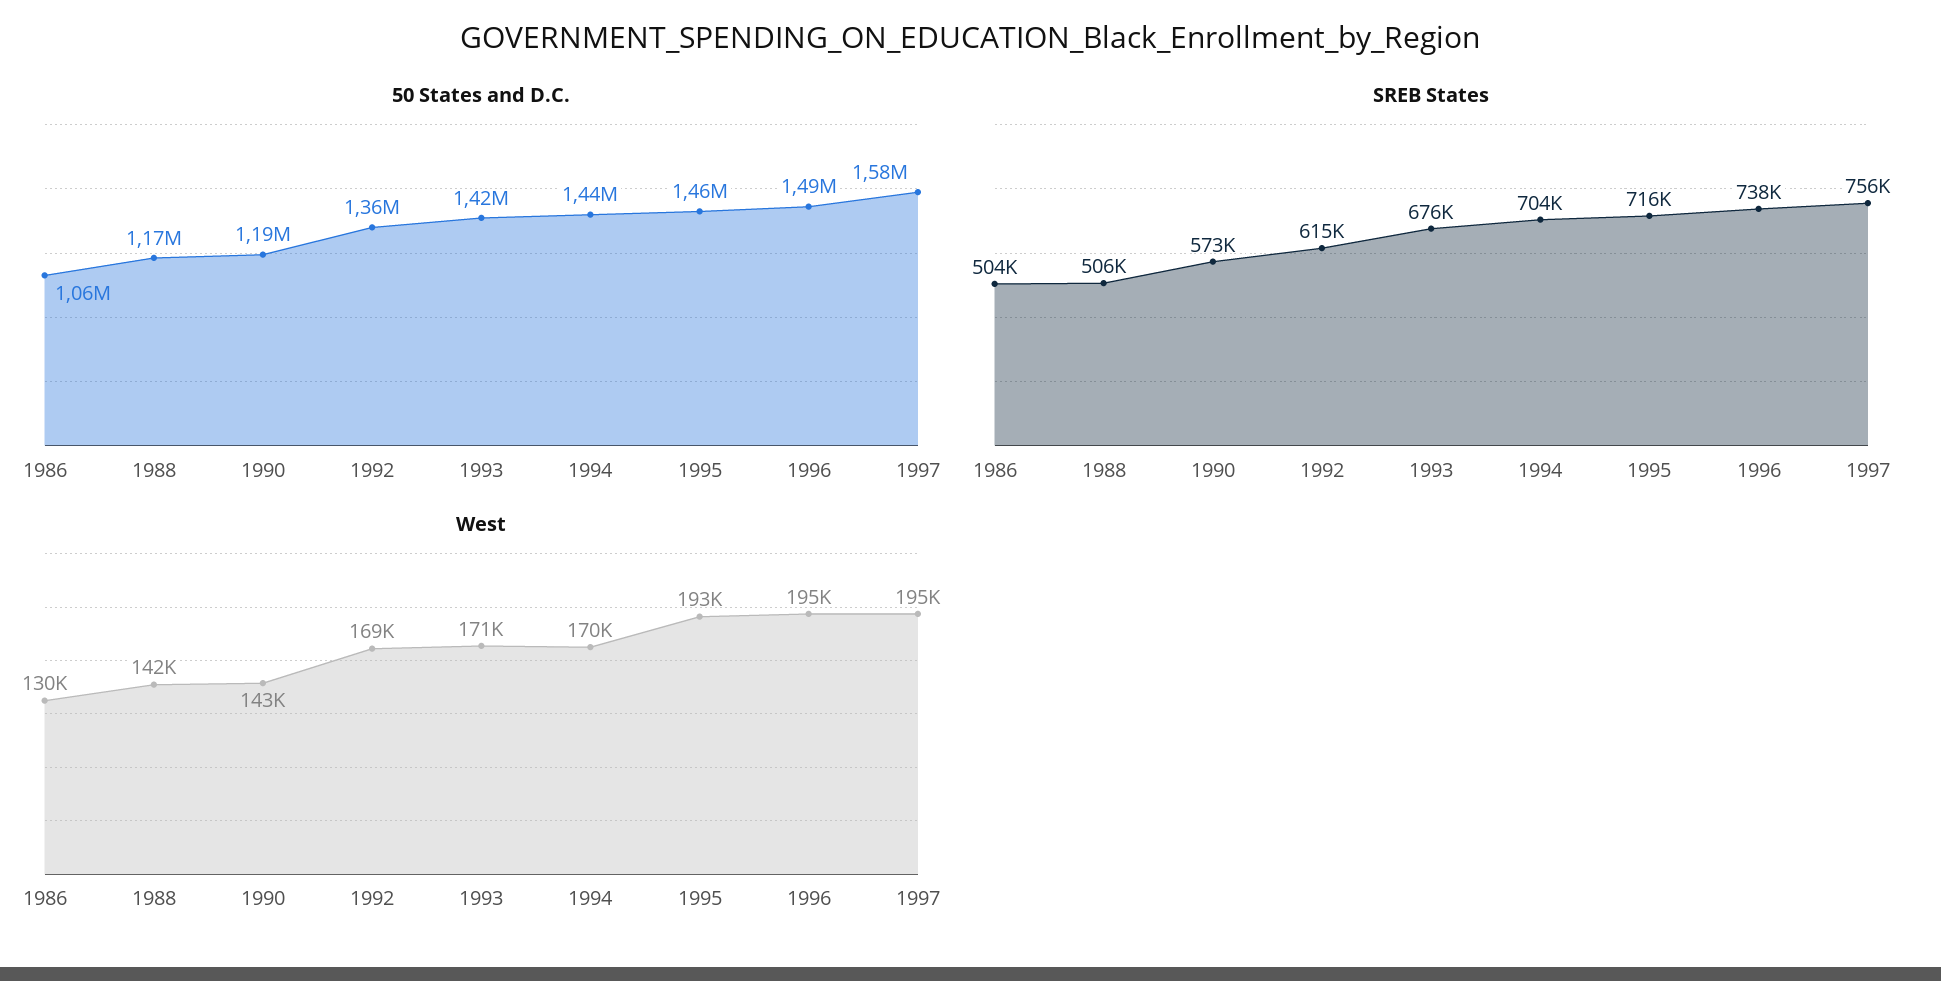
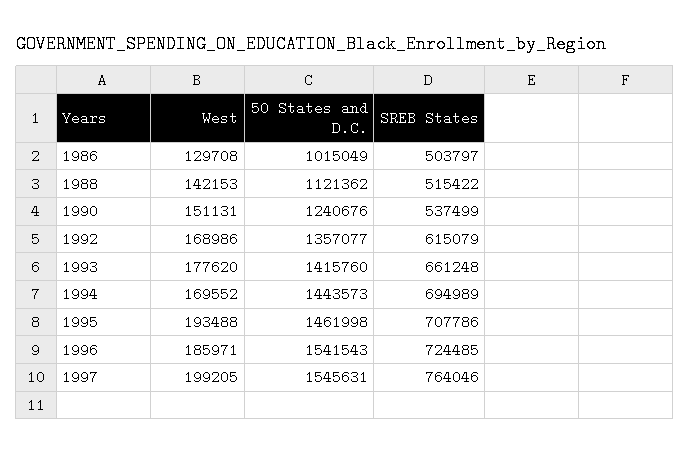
50 States and D.C., 1986: 1060000 -> 1015049
50 States and D.C., 1988: 1170000 -> 1121362
50 States and D.C., 1990: 1190000 -> 1240676
50 States and D.C., 1996: 1490000 -> 1541543
50 States and D.C., 1997: 1580000 -> 1545631
SREB States, 1988: 506000 -> 515422
SREB States, 1990: 573000 -> 537499
SREB States, 1993: 676000 -> 661248
SREB States, 1994: 704000 -> 694989
SREB States, 1995: 716000 -> 707786
SREB States, 1996: 738000 -> 724485
SREB States, 1997: 756000 -> 764046
West, 1990: 143000 -> 151131
West, 1993: 171000 -> 177620
West, 1996: 195000 -> 185971
West, 1997: 195000 -> 199205

